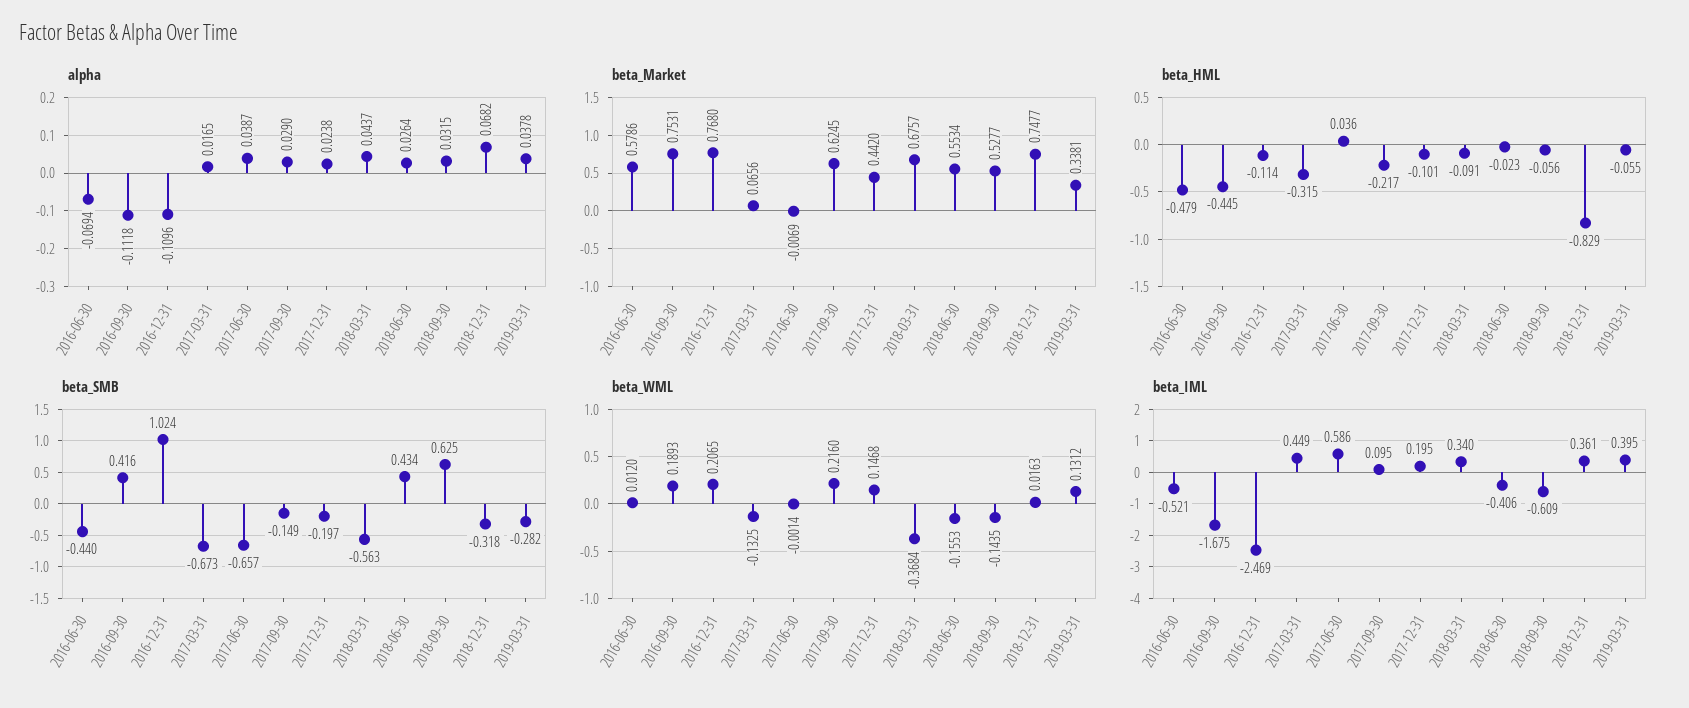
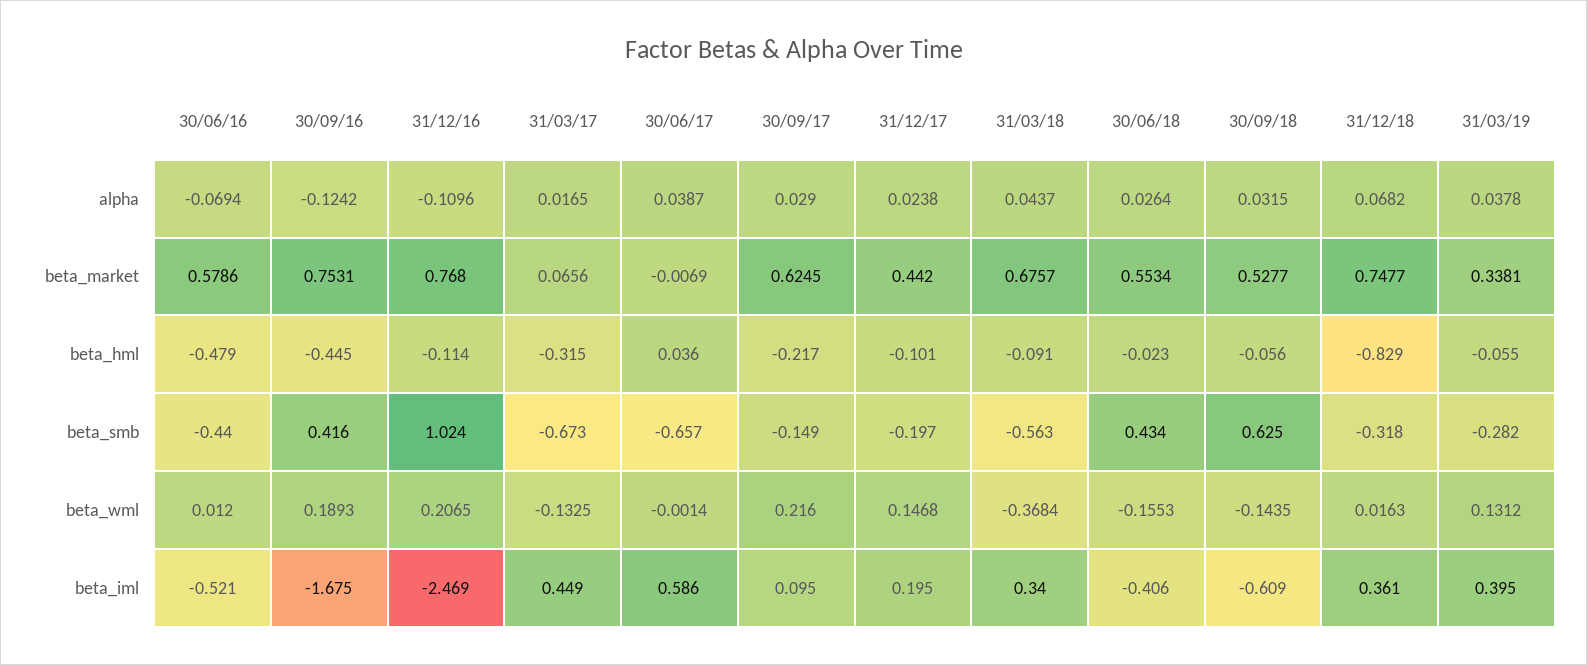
alpha, 2016-09-30: -0.1118 -> -0.1242

